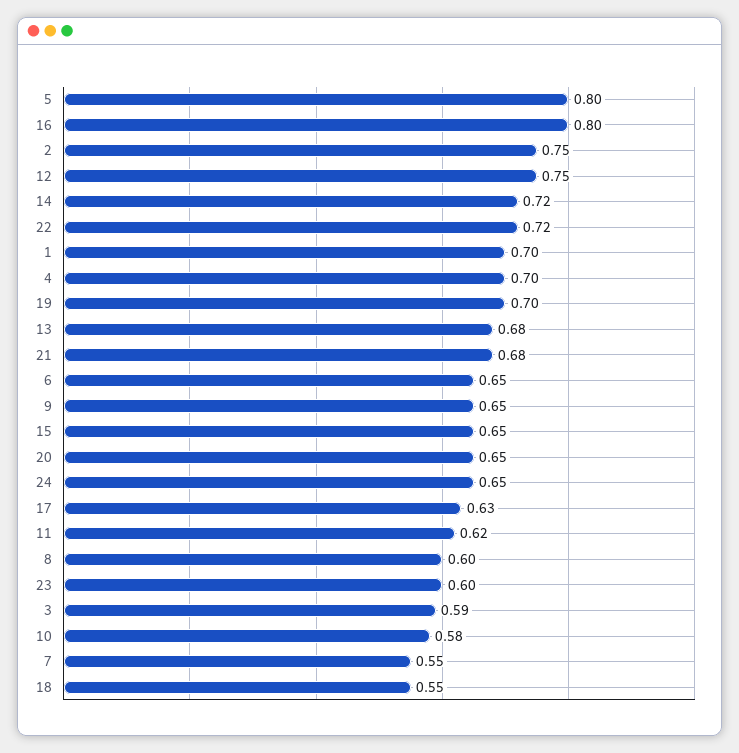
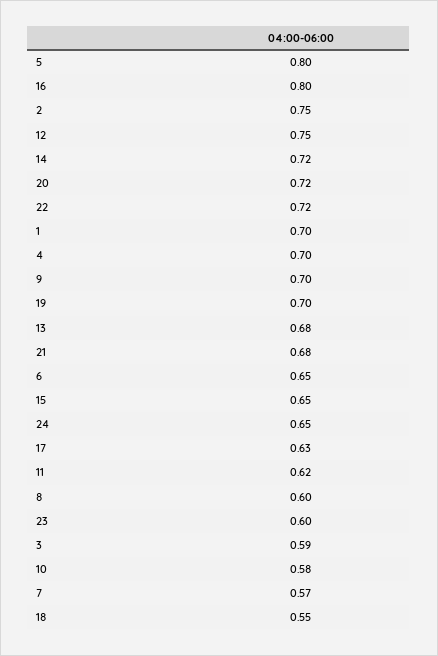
9: 0.65 -> 0.7
20: 0.65 -> 0.72
7: 0.55 -> 0.57

